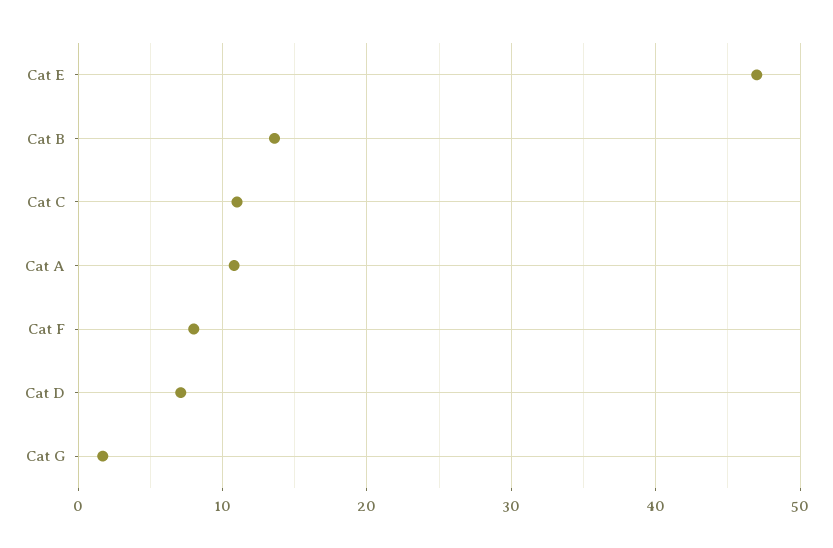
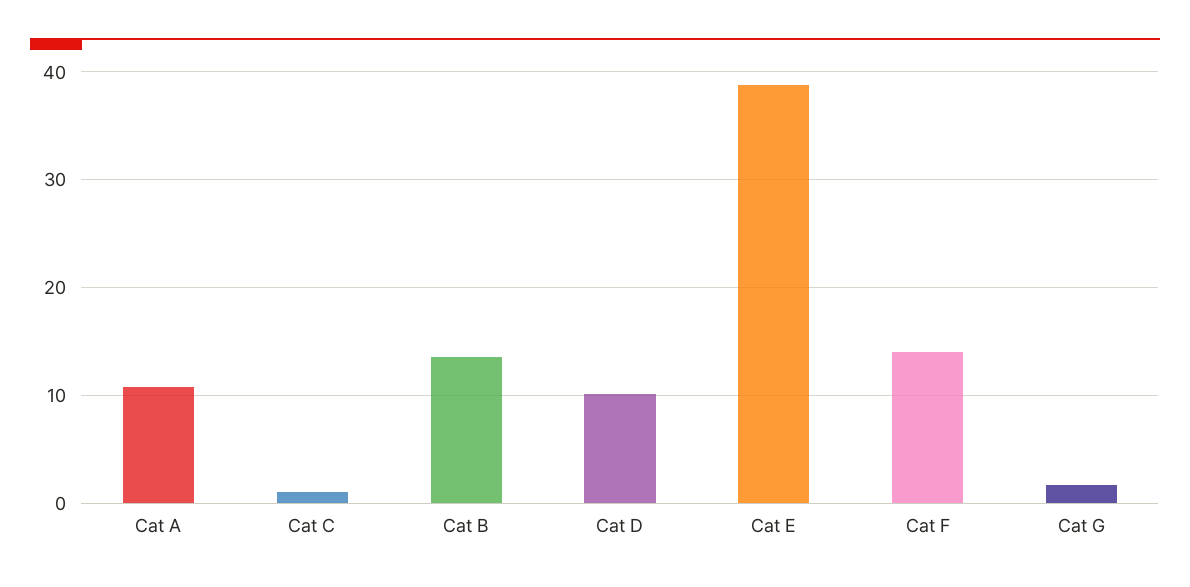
Cat E: 47 -> 39
Cat C: 11 -> 1
Cat F: 8 -> 14
Cat D: 7 -> 10

